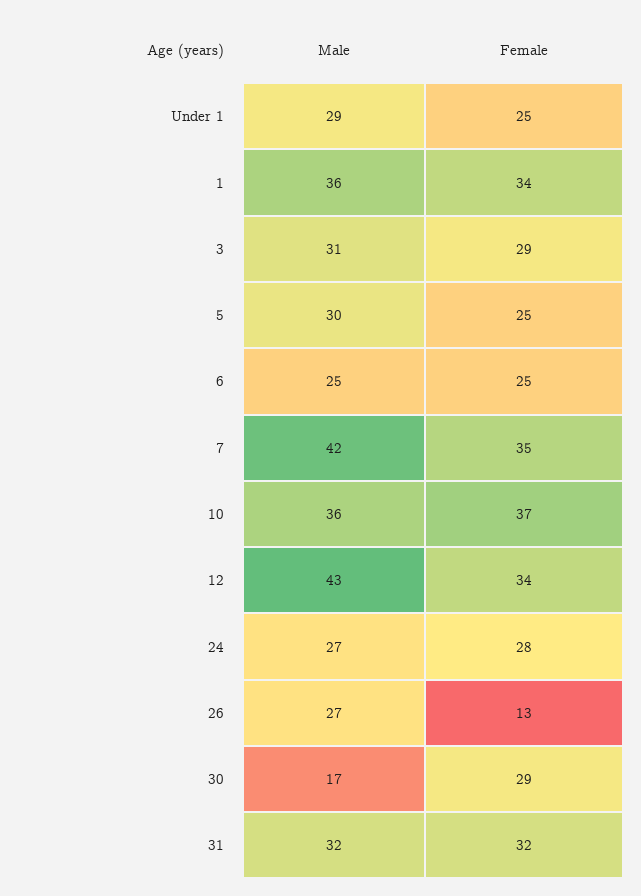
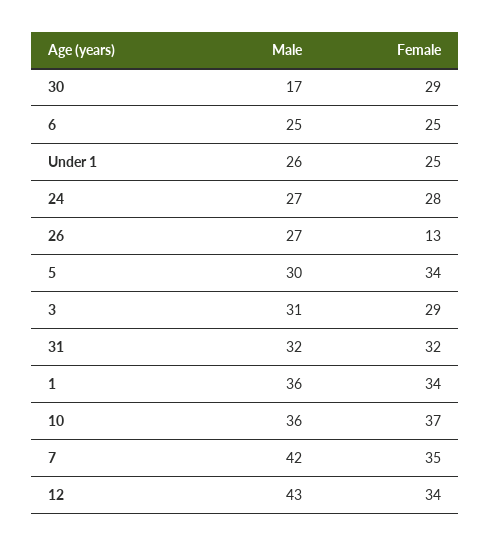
Male, Under 1: 29 -> 26
Female, 5: 25 -> 34

